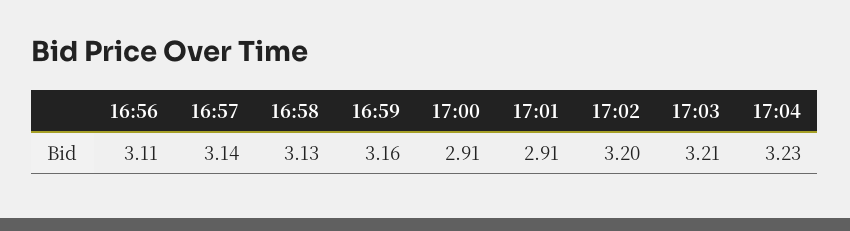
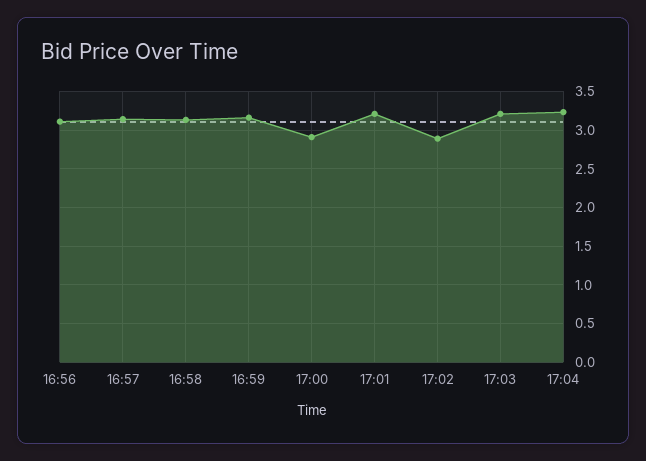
17:01: 2.91 -> 3.2
17:02: 3.2 -> 2.9

